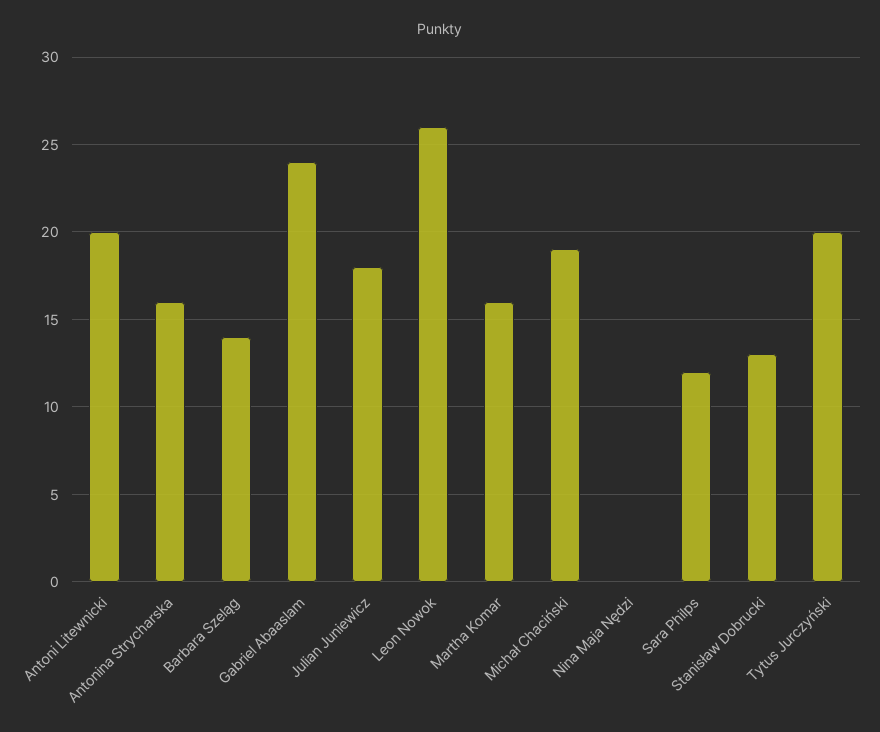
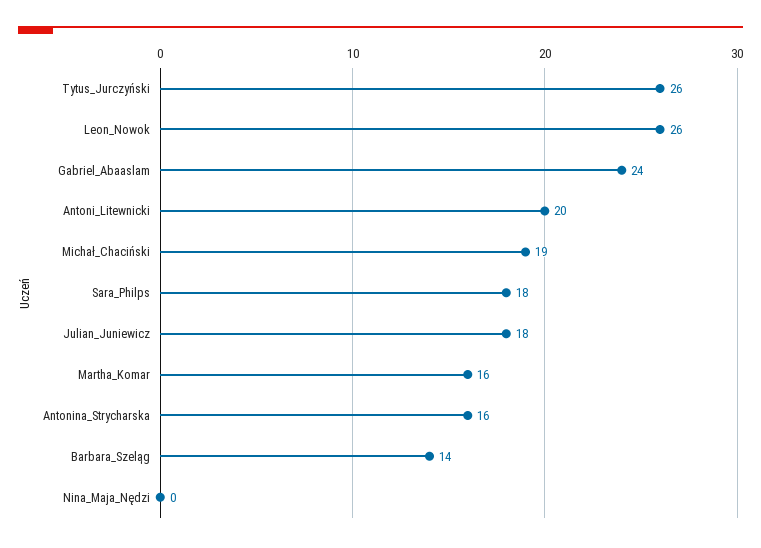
Sara Philps: 12 -> 18
Stanisław Dobrucki: 13 -> none
Tytus Jurczyński: 20 -> 26

